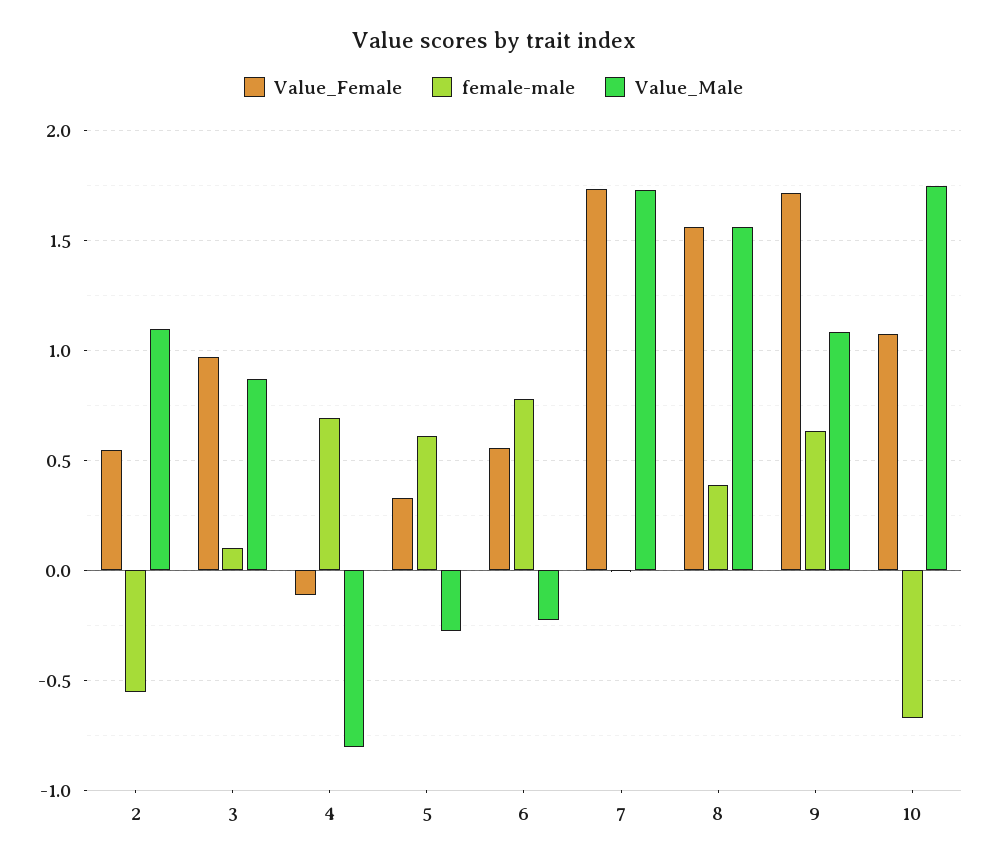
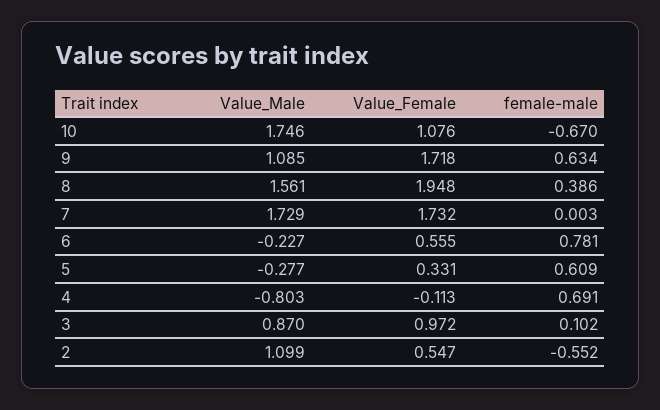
Value_Female, 8: 1.55 -> 1.948

